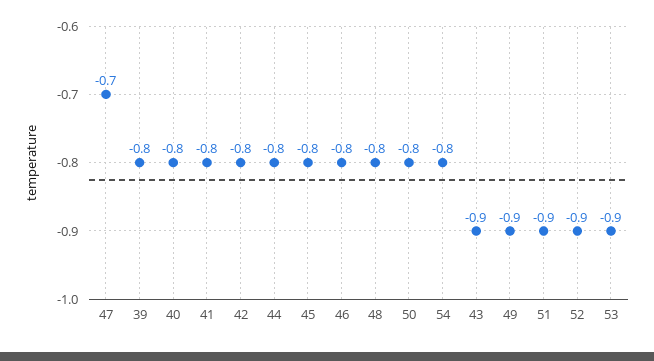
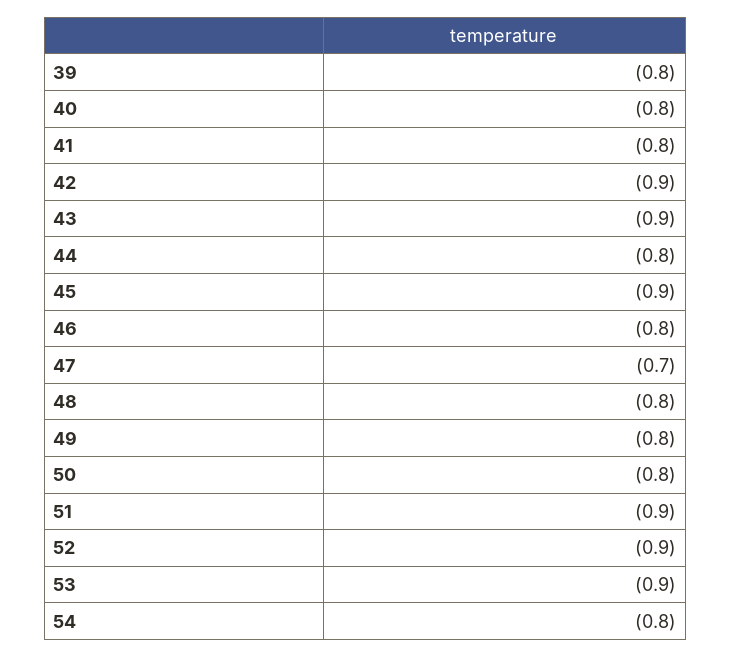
42: -0.8 -> -0.9
45: -0.8 -> -0.9
49: -0.9 -> -0.8

